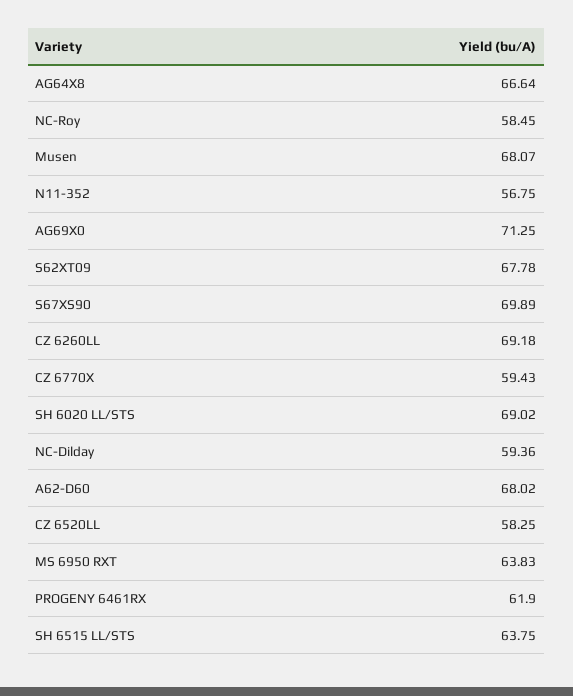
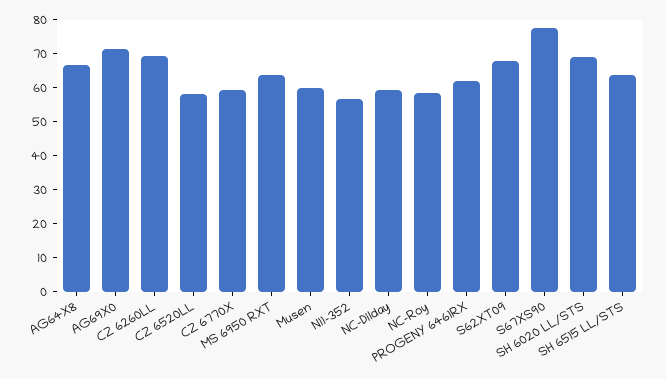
Musen: 68.07 -> 60
S67XS90: 69.89 -> 77.5
A62-D60: 68.02 -> none

